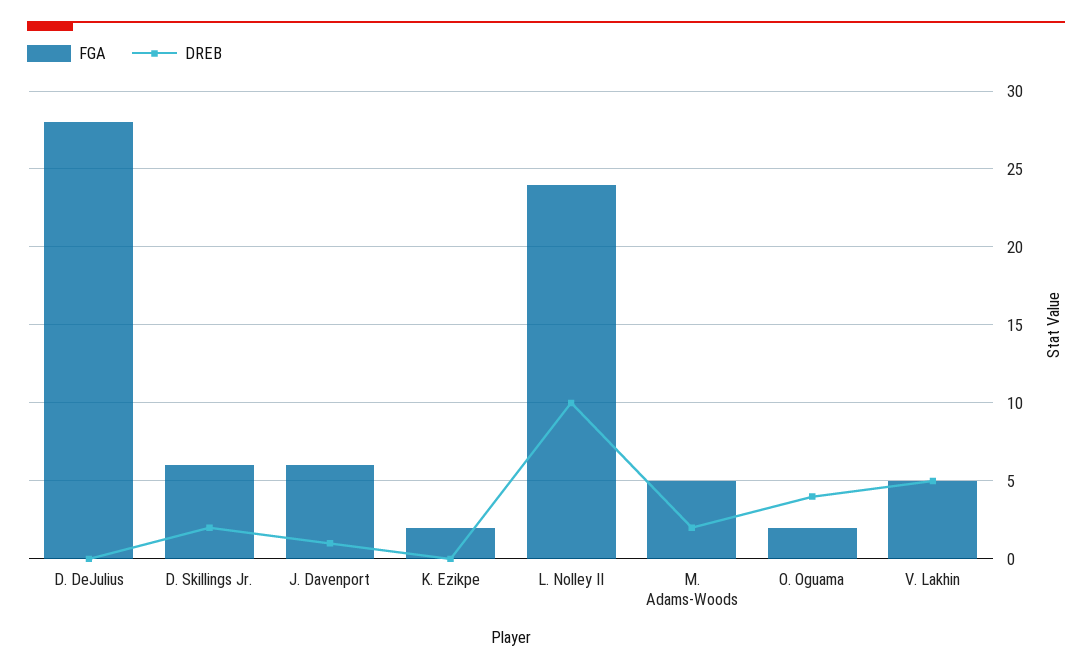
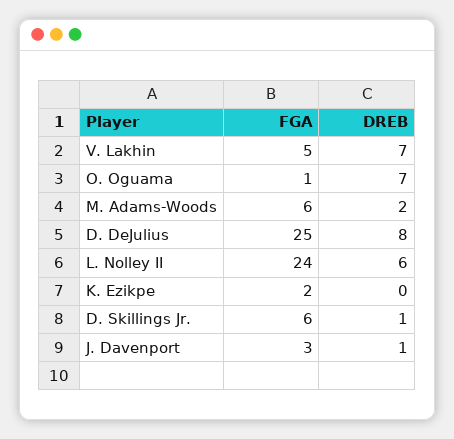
FGA, D. DeJulius: 28 -> 25
DREB, D. DeJulius: 0 -> 8
DREB, D. Skillings Jr.: 2 -> 1
FGA, J. Davenport: 6 -> 3
DREB, L. Nolley II: 10 -> 6
FGA, M. Adams-Woods: 5 -> 6
FGA, O. Oguama: 2 -> 1
DREB, O. Oguama: 4 -> 7
DREB, V. Lakhin: 5 -> 7

